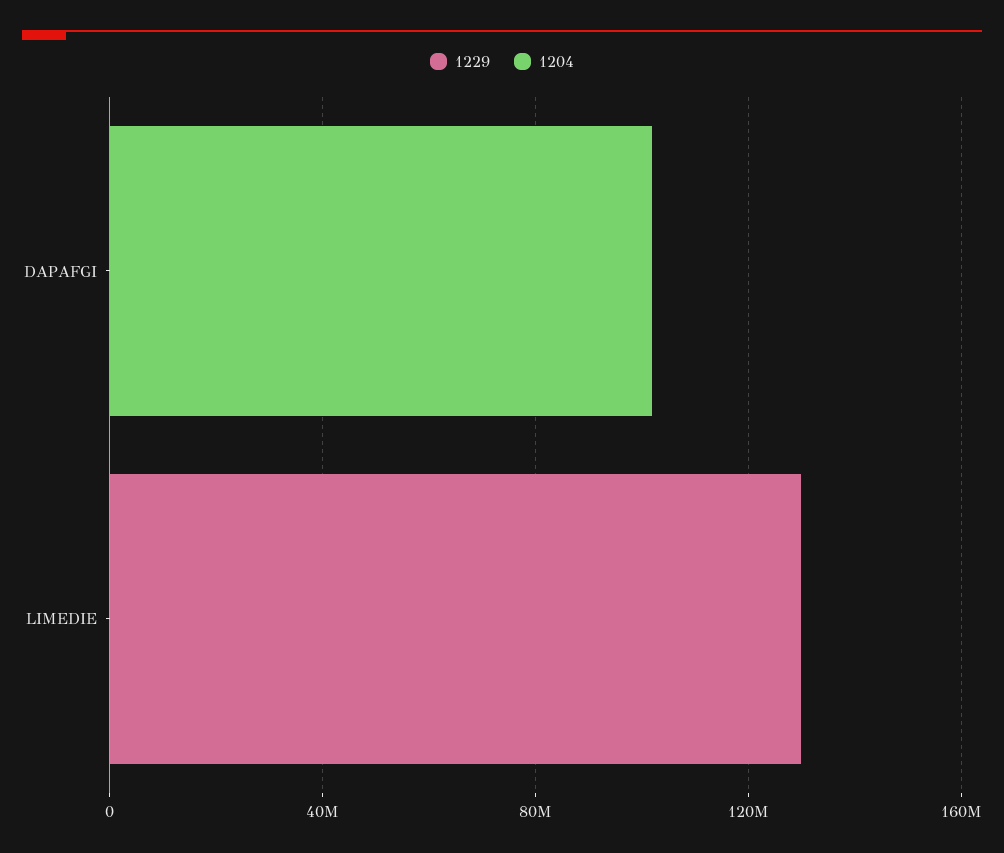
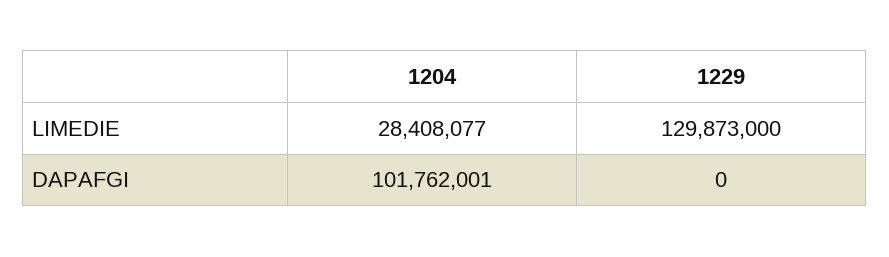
1204, LIMEDIE: 0 -> 28408077

